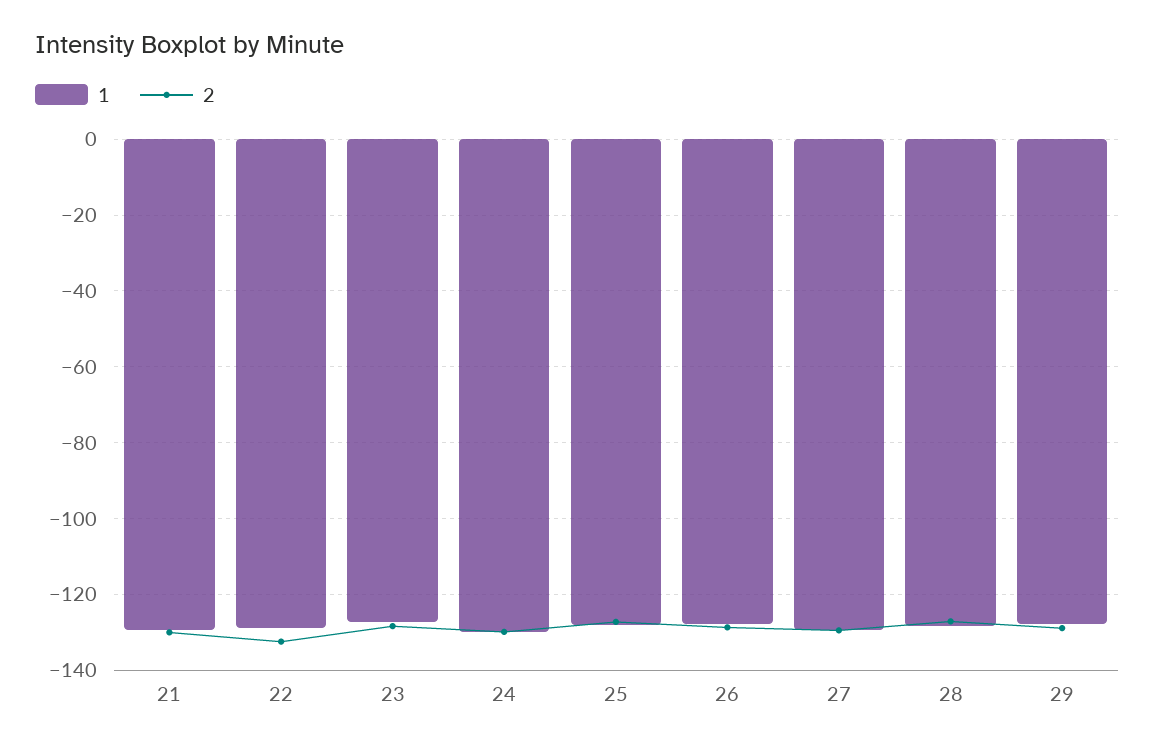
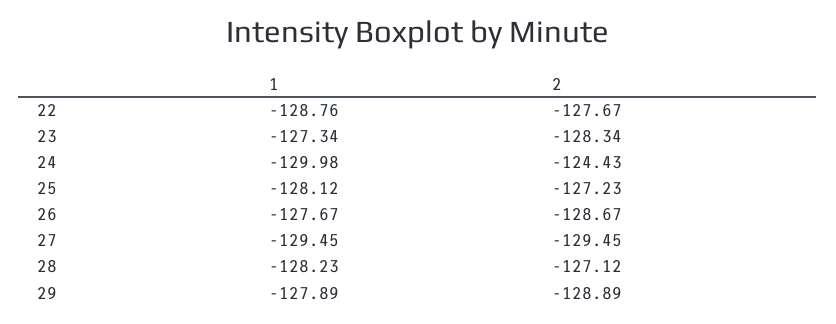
1, 21: -130 -> none
2, 21: -130 -> none
2, 22: -132 -> -127.67
2, 24: -130 -> -124.43

